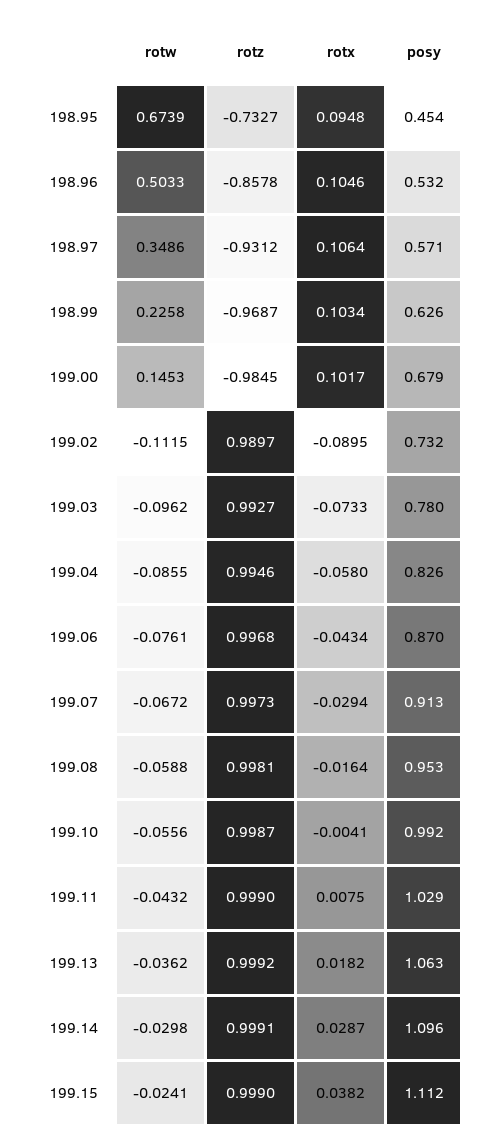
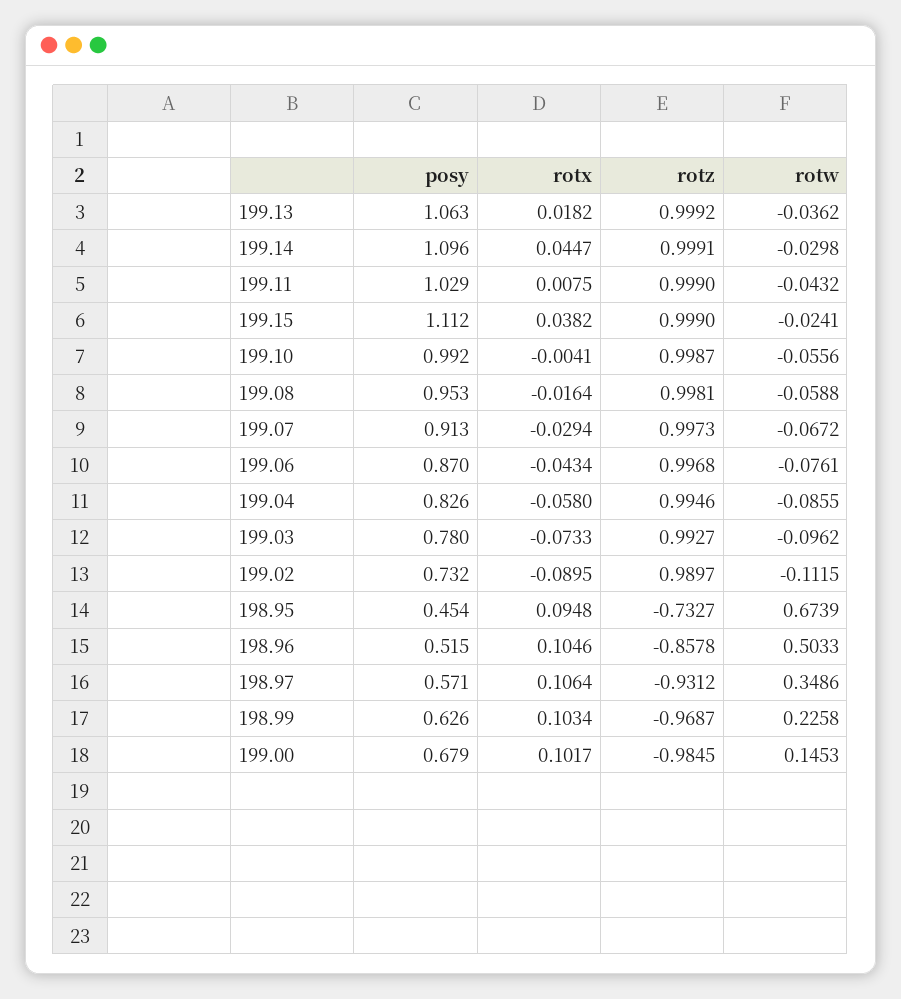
posy, 198.96: 0.532 -> 0.515
rotx, 199.14: 0.0287 -> 0.0447

